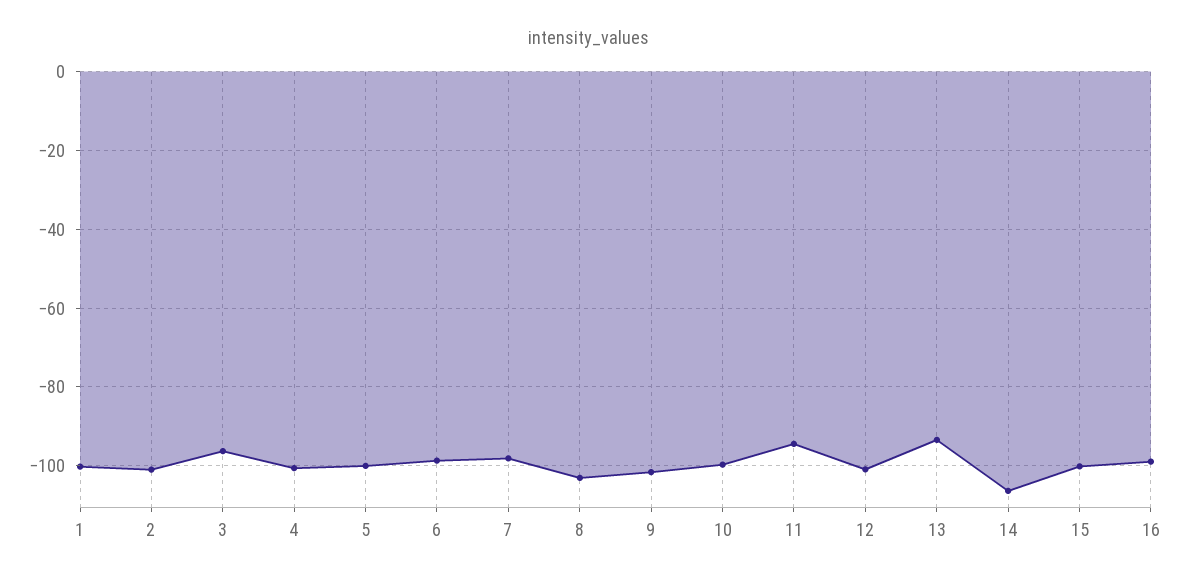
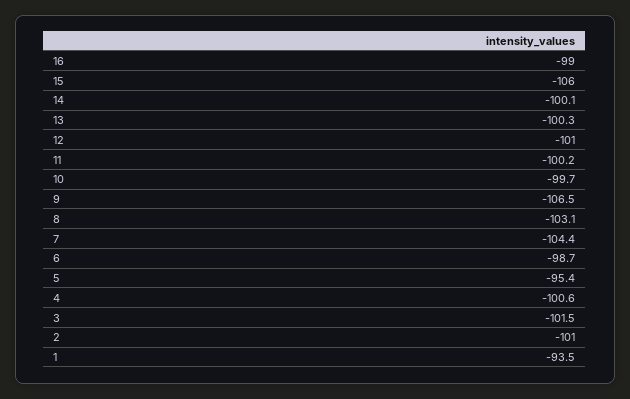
1: -100 -> -93.5
3: -96 -> -101.5
5: -100 -> -95.4
7: -98 -> -104.4
9: -102 -> -106.5
11: -94 -> -100.2
13: -94 -> -100.3
14: -106 -> -100.1
15: -100 -> -106

